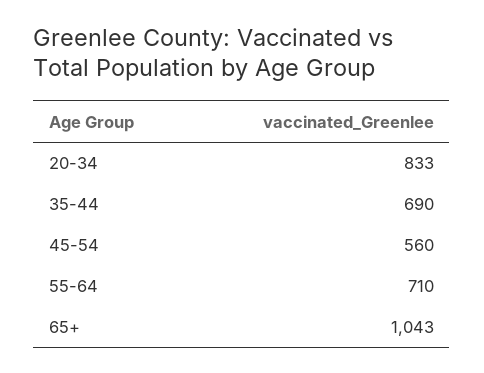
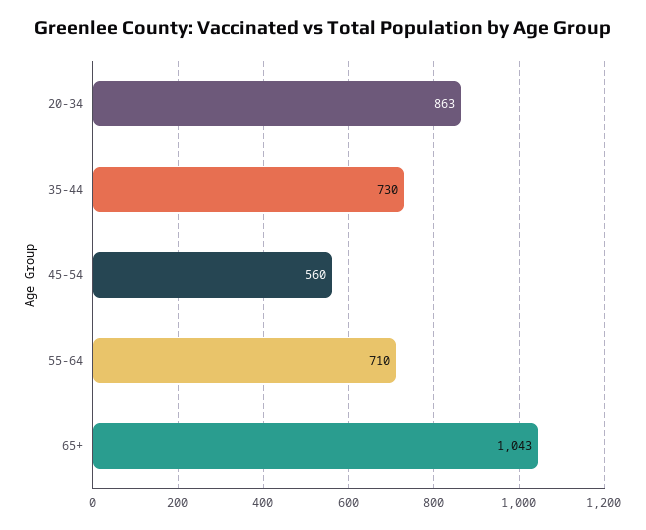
20-34: 833 -> 863
35-44: 690 -> 730

